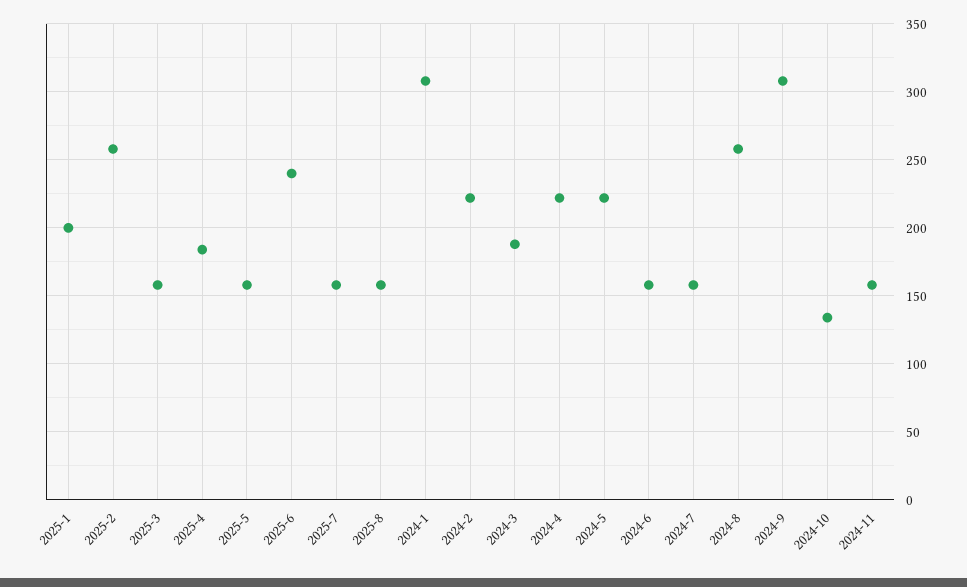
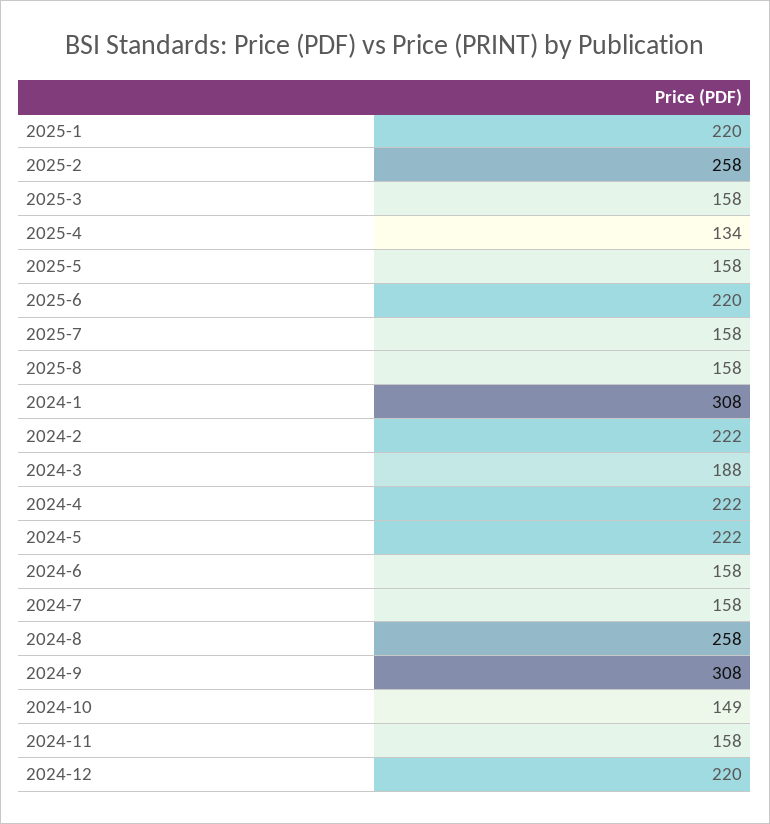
2025-1: 200 -> 220
2025-4: 185 -> 134
2025-6: 240 -> 220
2024-10: 135 -> 149
2024-12: none -> 220

